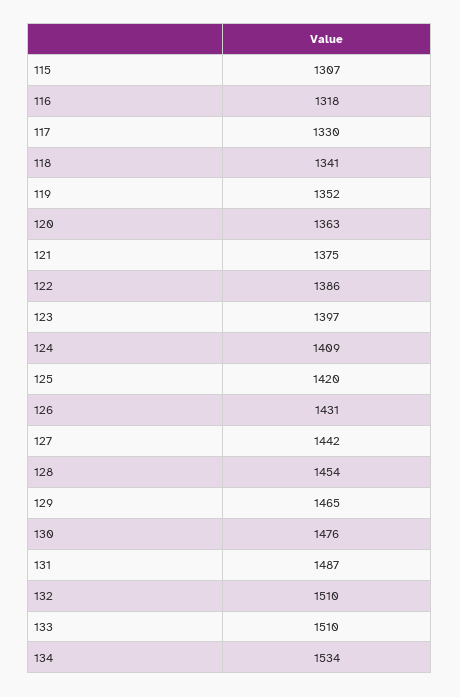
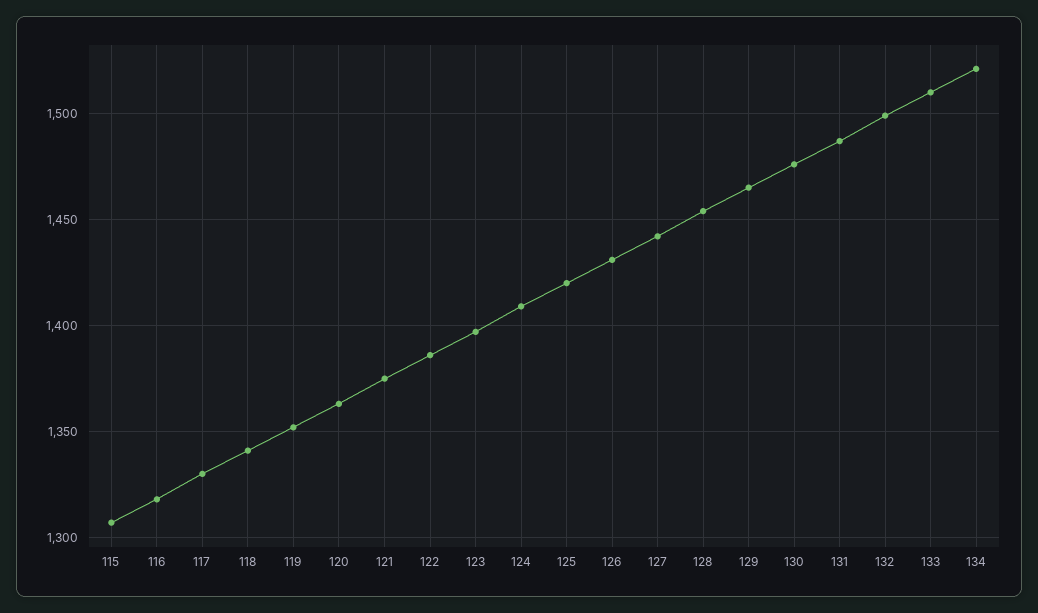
132: 1510 -> 1500
134: 1534 -> 1520

